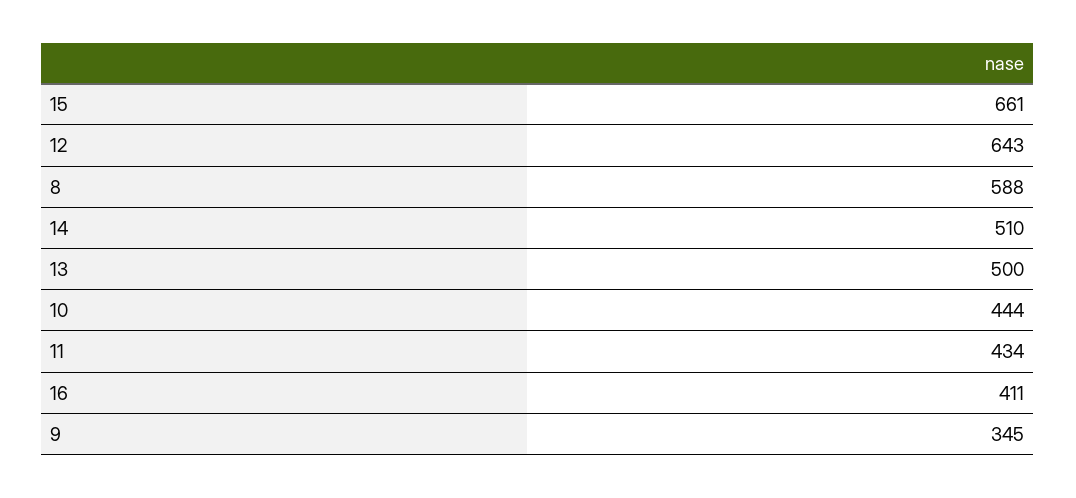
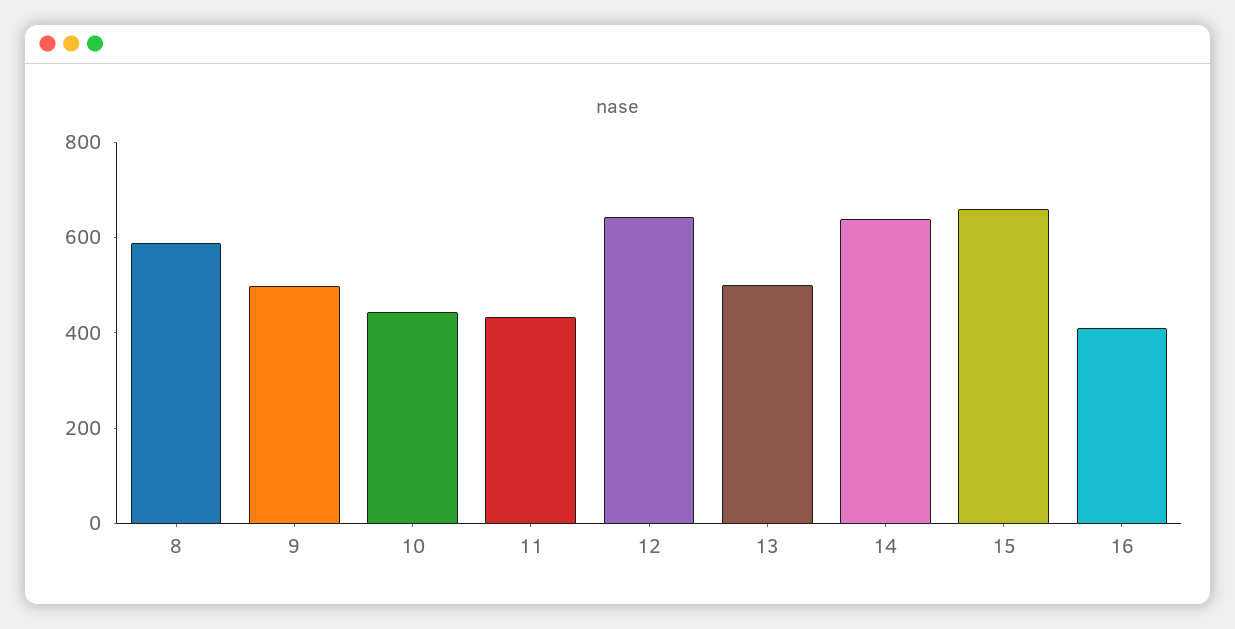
14: 510 -> 650
9: 345 -> 500

